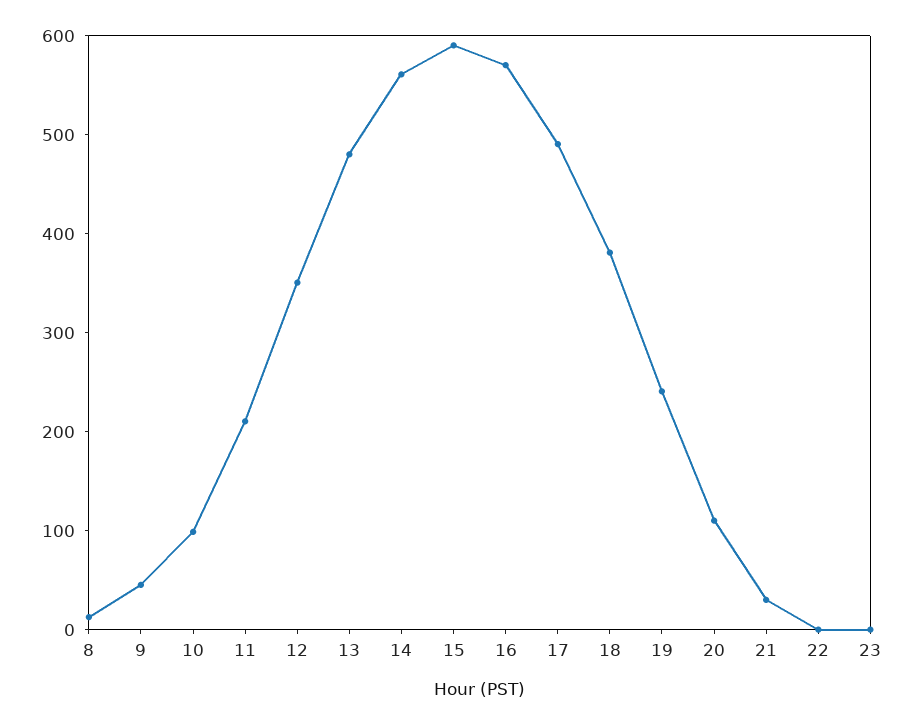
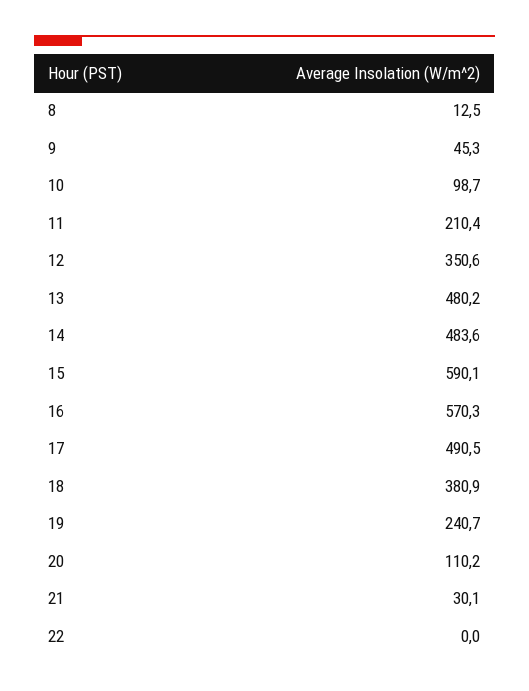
14: 560 -> 483.6
23: 0 -> none

